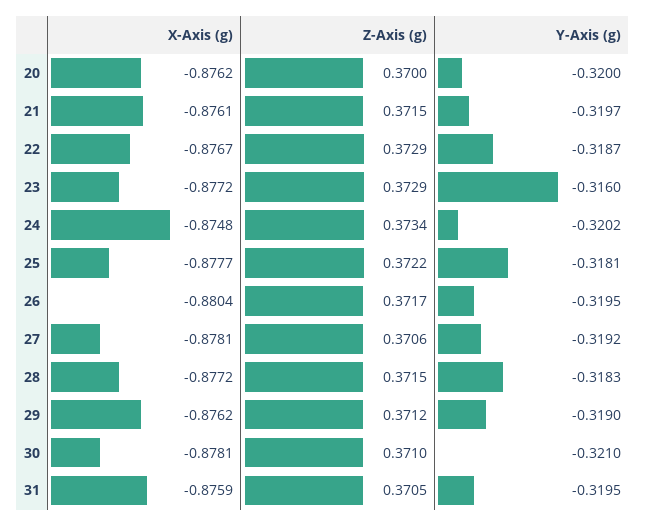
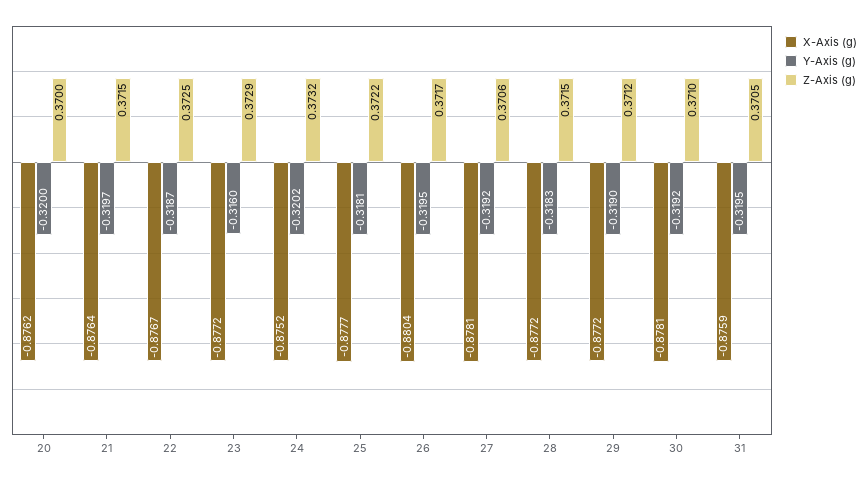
X-Axis (g), 21: -0.8761 -> -0.8764
Z-Axis (g), 22: 0.3729 -> 0.3725
X-Axis (g), 24: -0.8748 -> -0.8752
Z-Axis (g), 24: 0.3734 -> 0.3732
X-Axis (g), 29: -0.8762 -> -0.8772
Y-Axis (g), 30: -0.321 -> -0.3192

